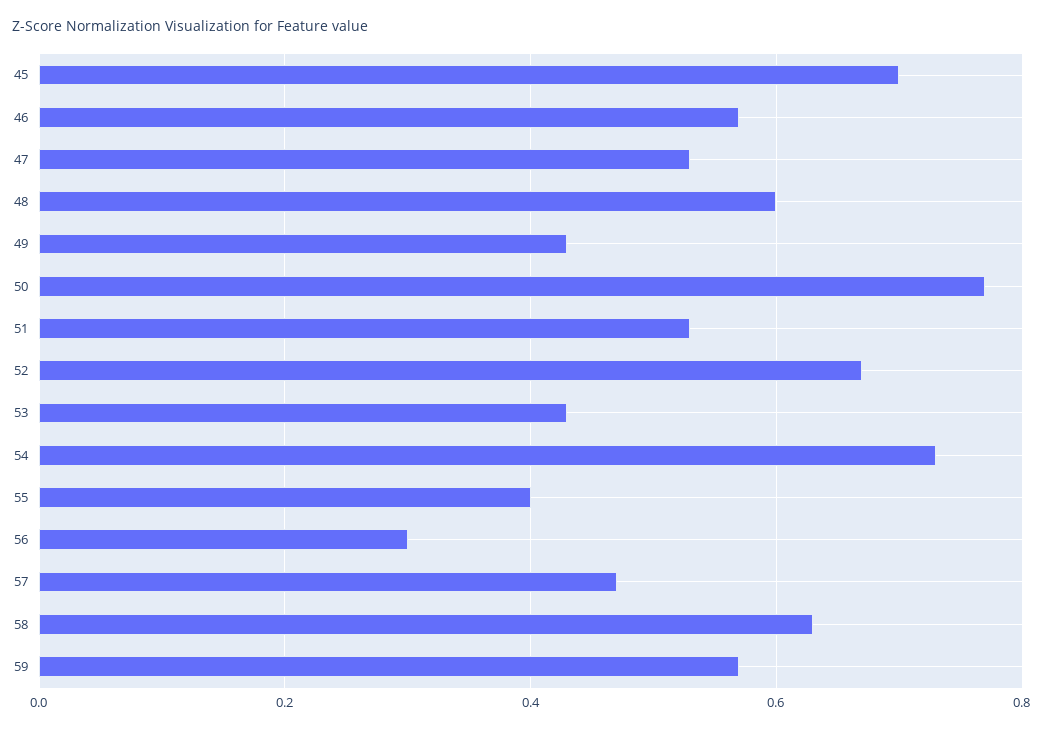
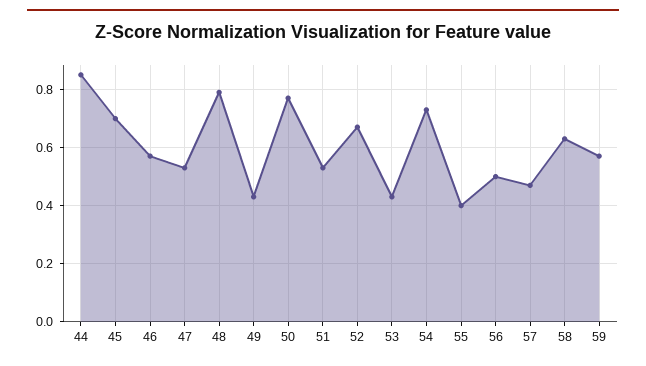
48: 0.6 -> 0.8
56: 0.3 -> 0.5
44: none -> 0.85

